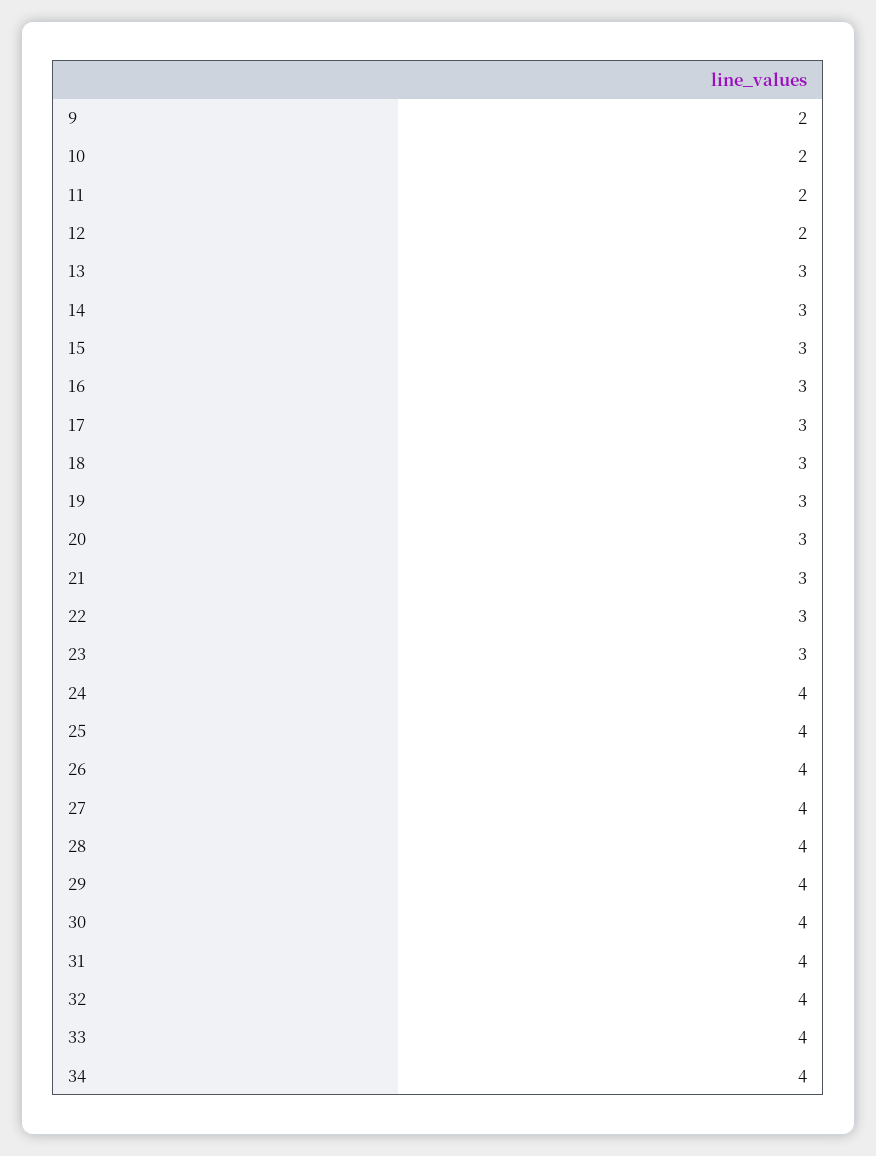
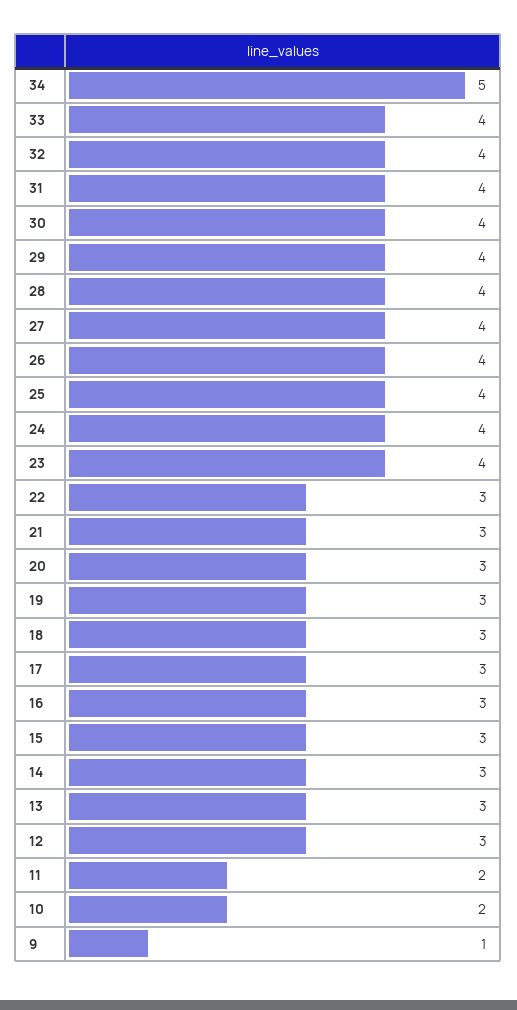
9: 2 -> 1
12: 2 -> 3
23: 3 -> 4
34: 4 -> 5

